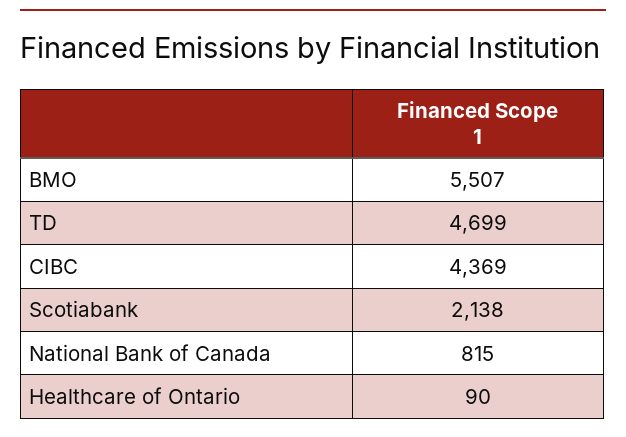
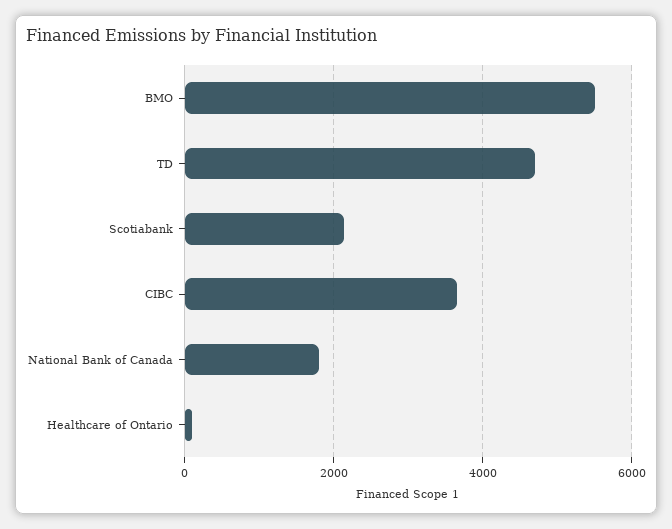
CIBC: 4369 -> 3600
National Bank of Canada: 815 -> 1800

